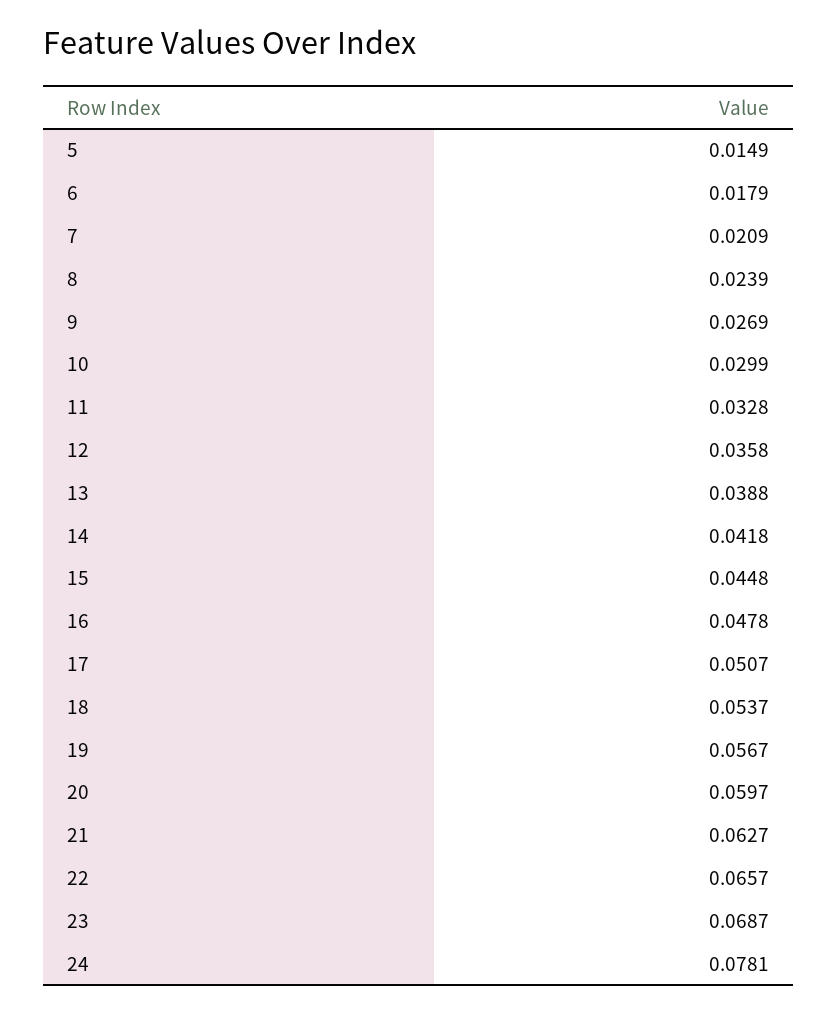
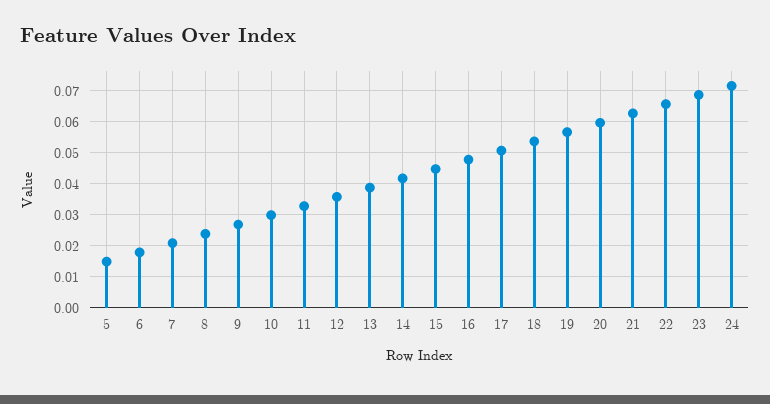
24: 0.0781 -> 0.072

